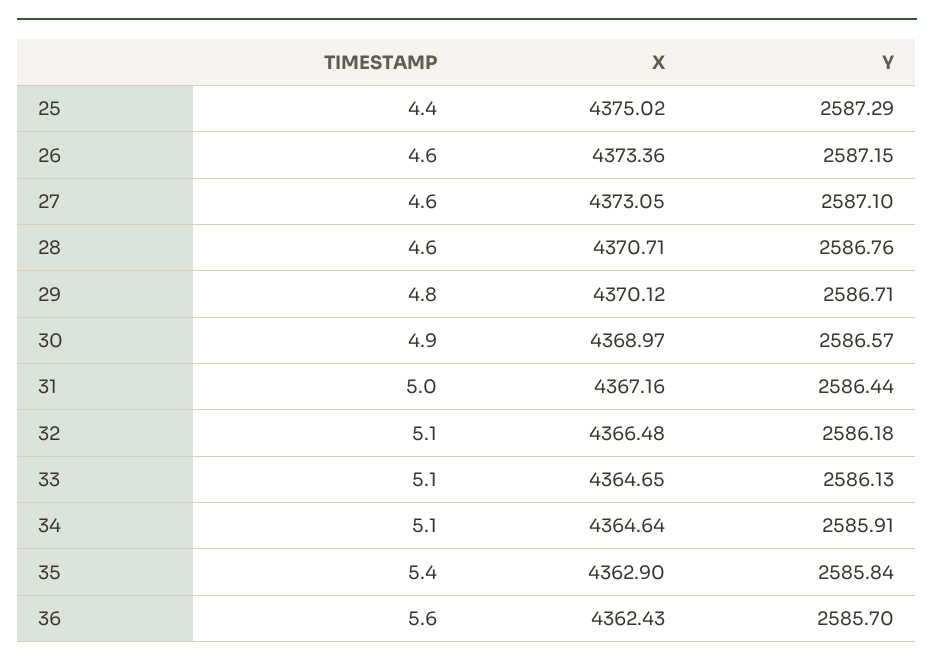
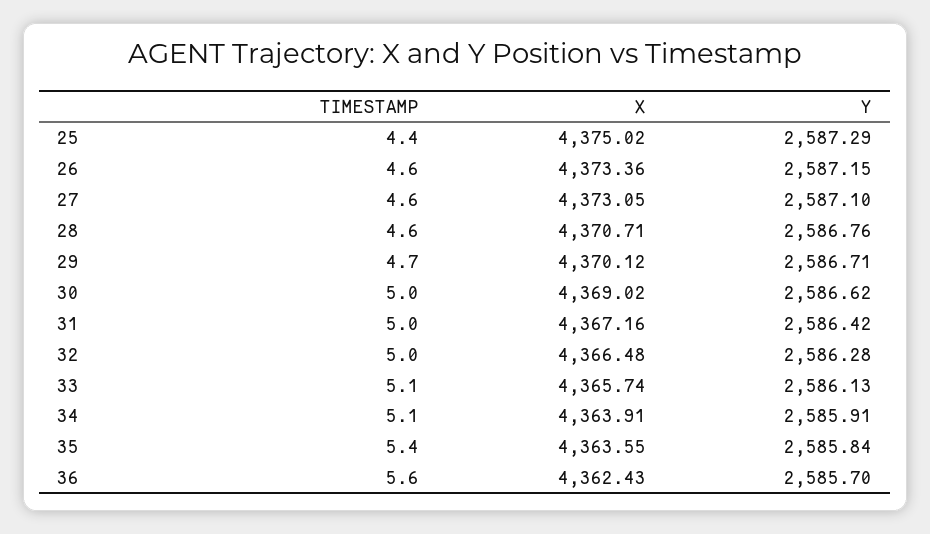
TIMESTAMP, 29: 4.8 -> 4.7
TIMESTAMP, 30: 4.9 -> 5
X, 30: 4368.97 -> 4369.02
Y, 30: 2586.57 -> 2586.62
Y, 31: 2586.44 -> 2586.42
TIMESTAMP, 32: 5.1 -> 5
Y, 32: 2586.18 -> 2586.28
X, 33: 4364.65 -> 4365.74
X, 34: 4364.64 -> 4363.91
X, 35: 4362.9 -> 4363.55

